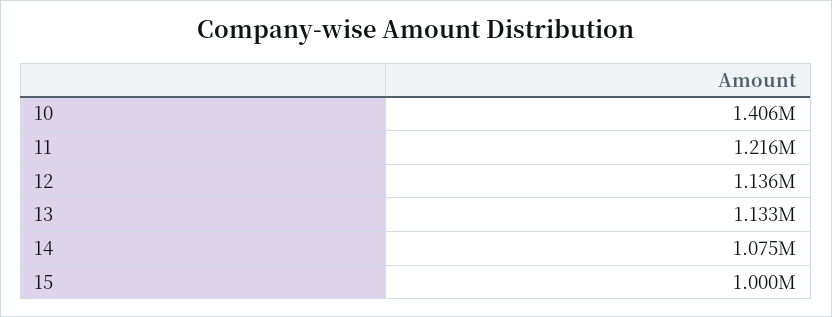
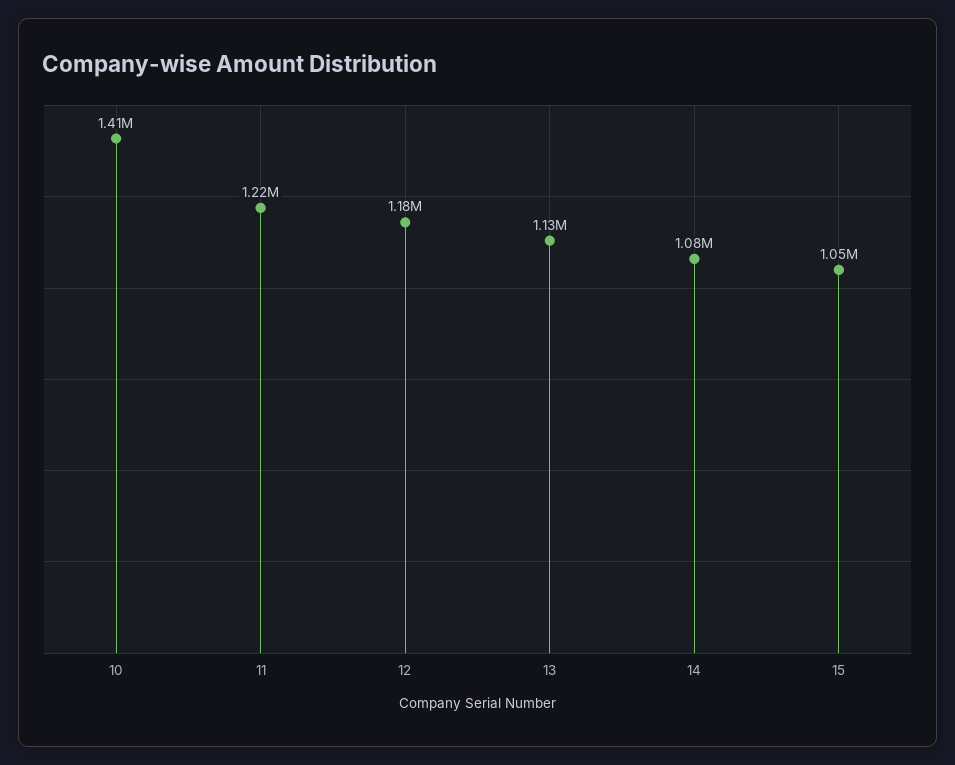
12: 1136000 -> 1180000
15: 1000000 -> 1050000

